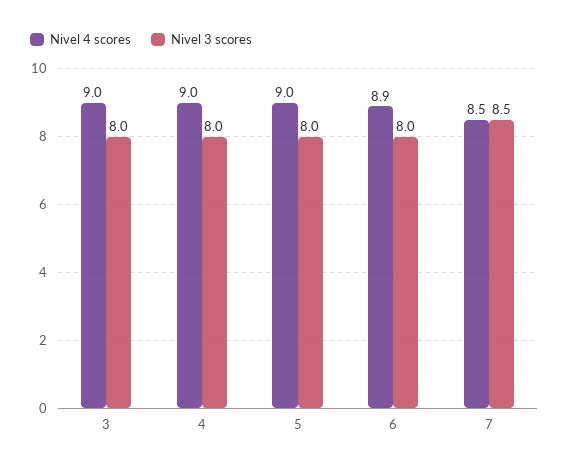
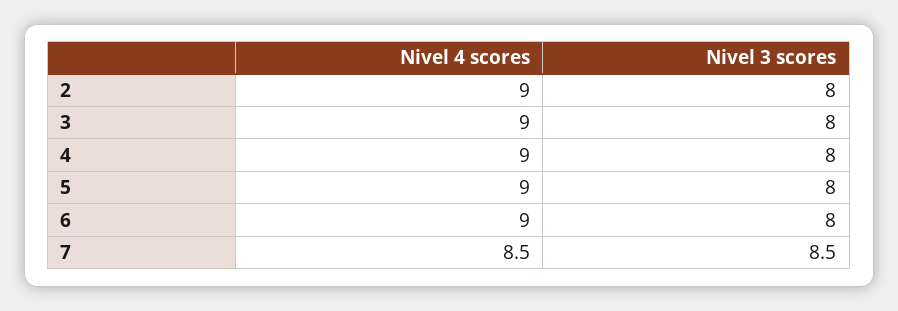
Nivel 4 scores, 6: 8.9 -> 9
Nivel 4 scores, 2: none -> 9
Nivel 3 scores, 2: none -> 8

